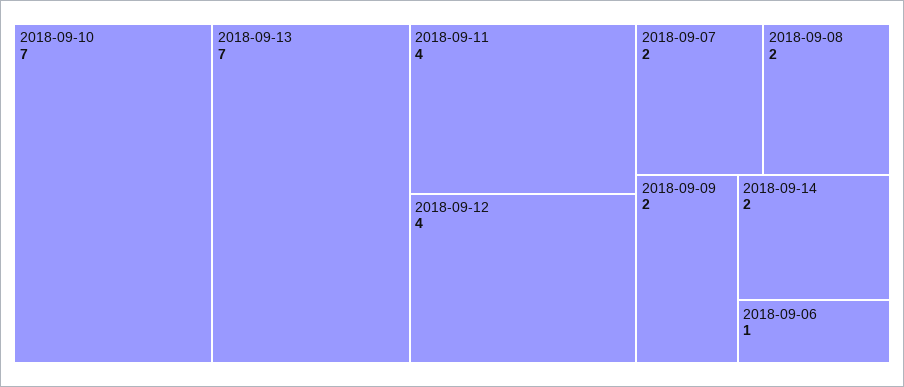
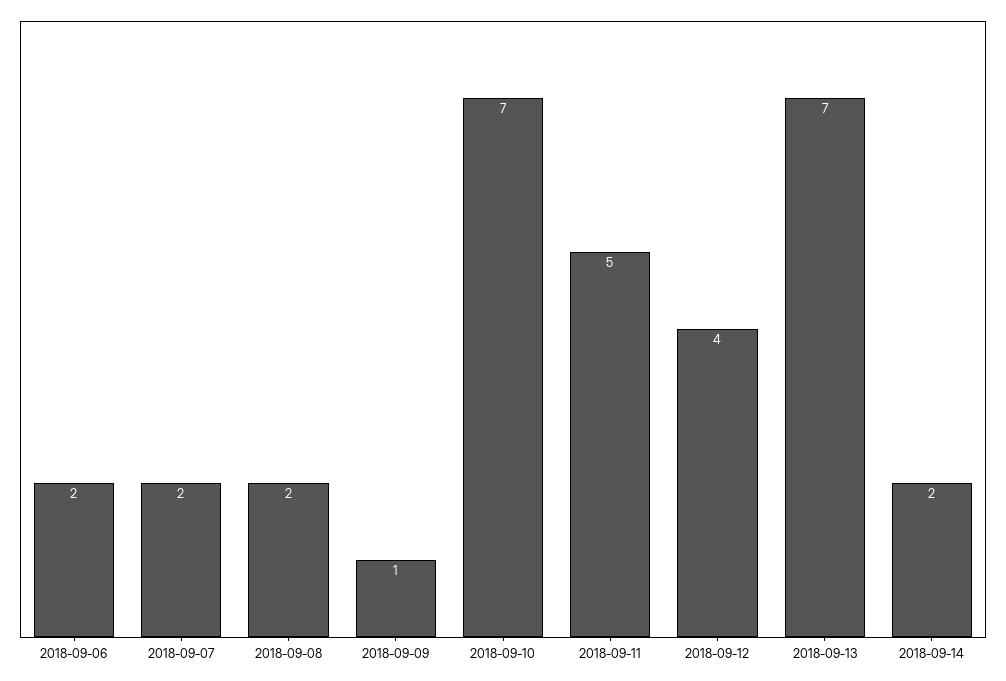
2018-09-11: 4 -> 5
2018-09-09: 2 -> 1
2018-09-06: 1 -> 2

